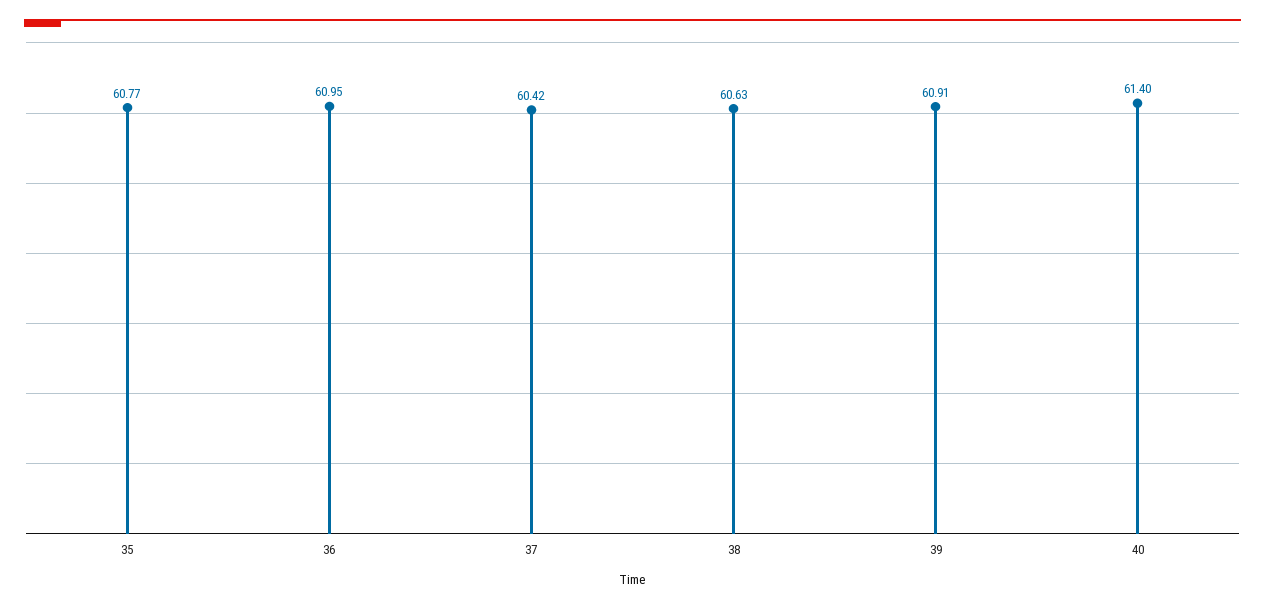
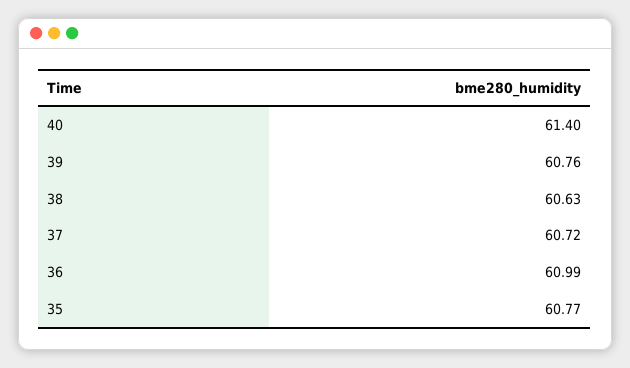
36: 60.95 -> 60.99
37: 60.42 -> 60.72
39: 60.91 -> 60.76

